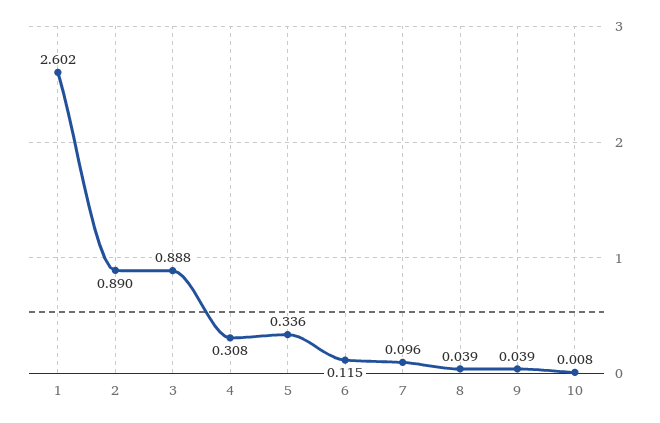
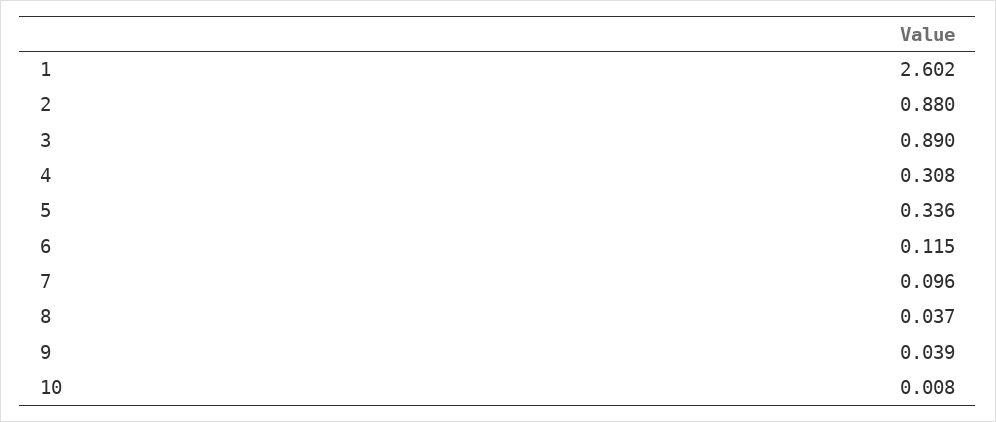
2: 0.89 -> 0.88
3: 0.888 -> 0.89
8: 0.039 -> 0.037

